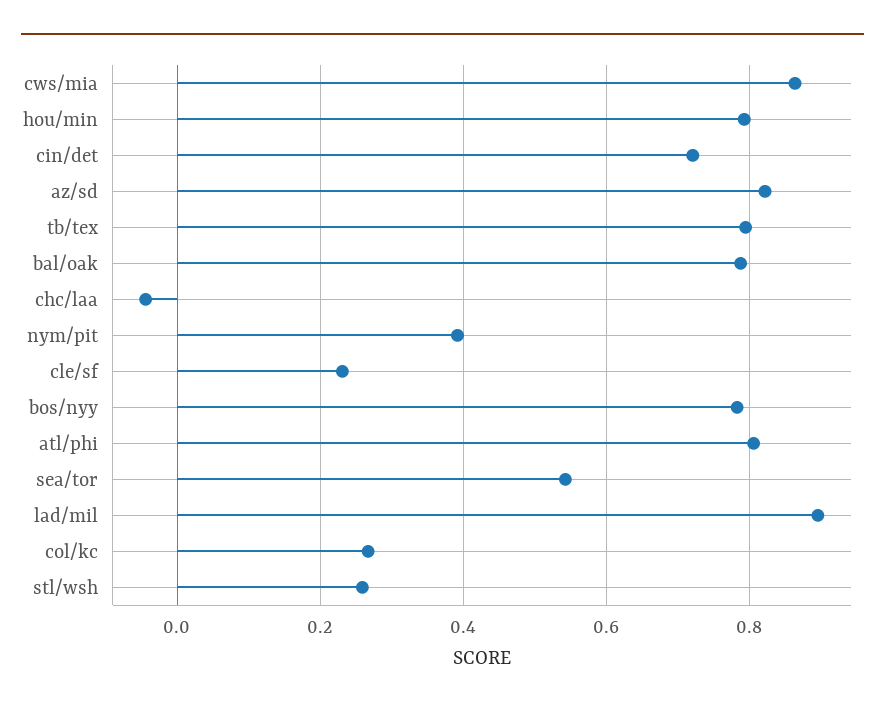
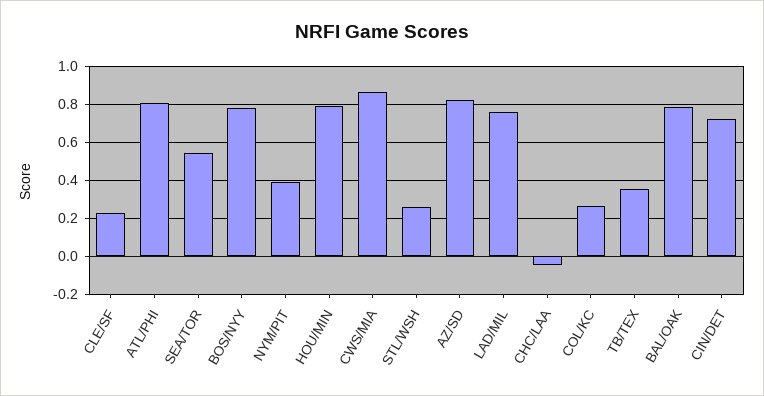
tb/tex: 0.8 -> 0.35
lad/mil: 0.9 -> 0.75

